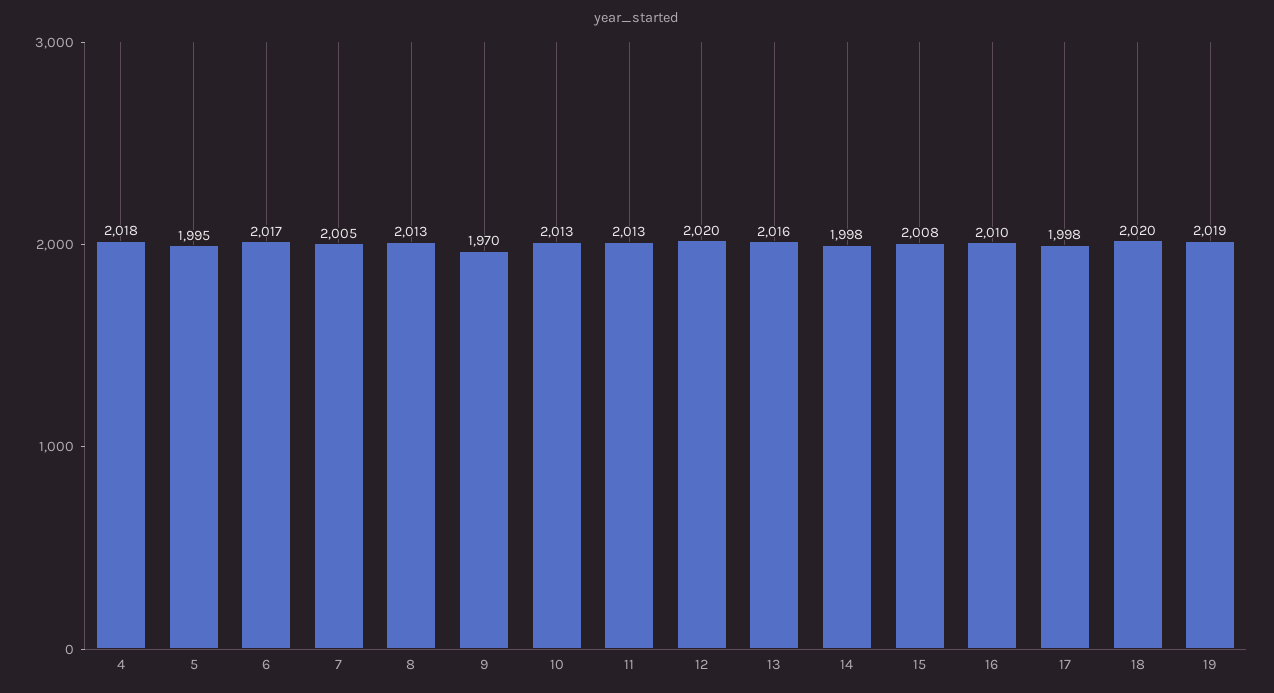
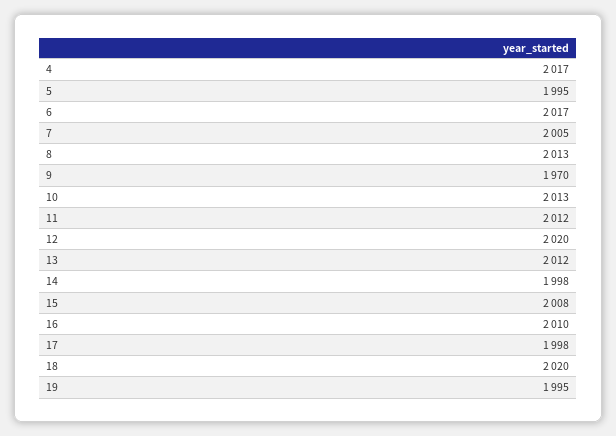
4: 2018 -> 2017
11: 2013 -> 2012
13: 2016 -> 2012
19: 2019 -> 1995

